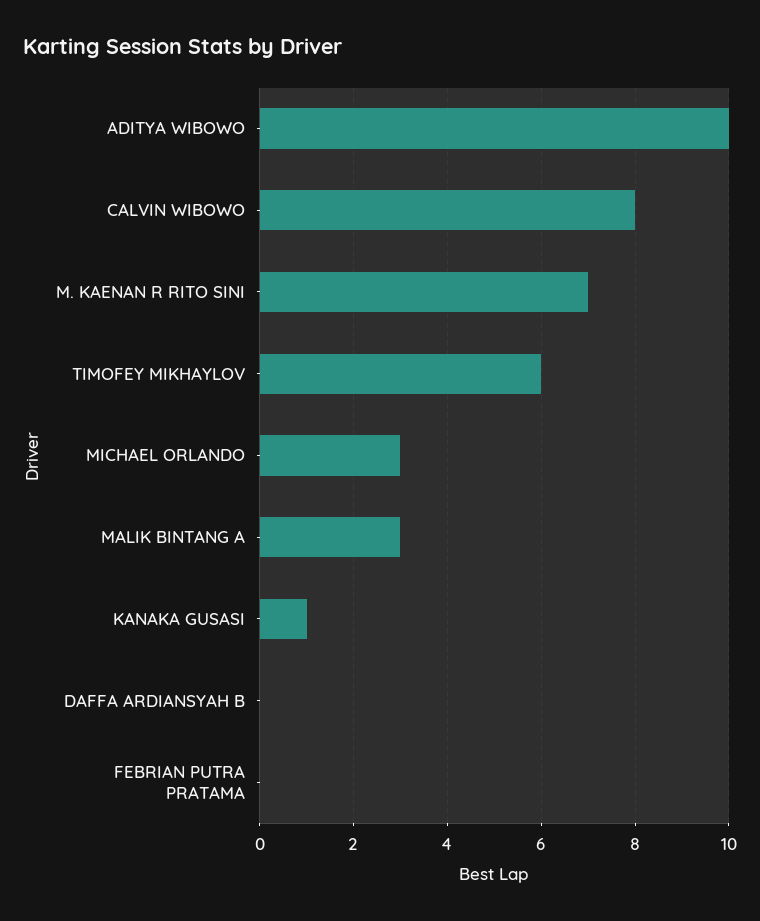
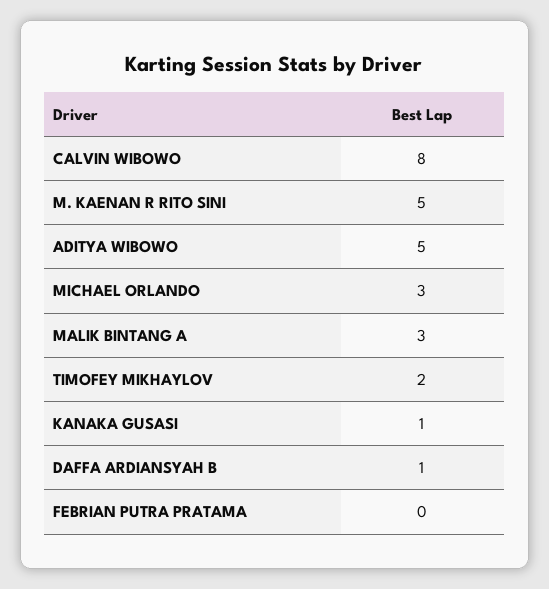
ADITYA WIBOWO: 10 -> 5
M. KAENAN R RITO SINI: 7 -> 5
TIMOFEY MIKHAYLOV: 6 -> 2
DAFFA ARDIANSYAH B: 0 -> 1

